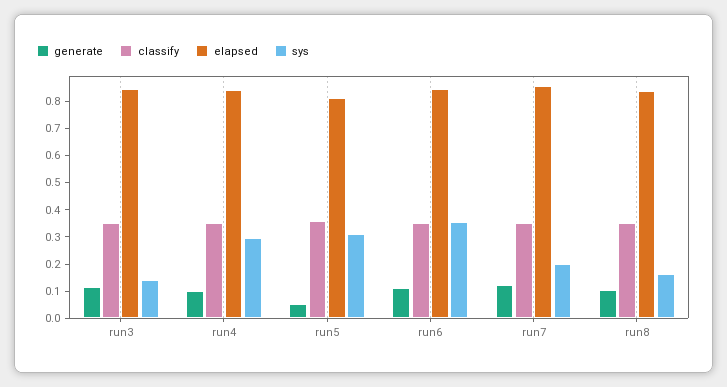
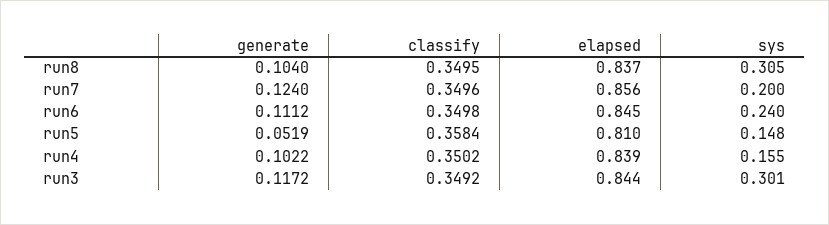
sys, run3: 0.15 -> 0.301
sys, run4: 0.3 -> 0.155
sys, run5: 0.3 -> 0.148
sys, run6: 0.35 -> 0.24
sys, run8: 0.15 -> 0.305

